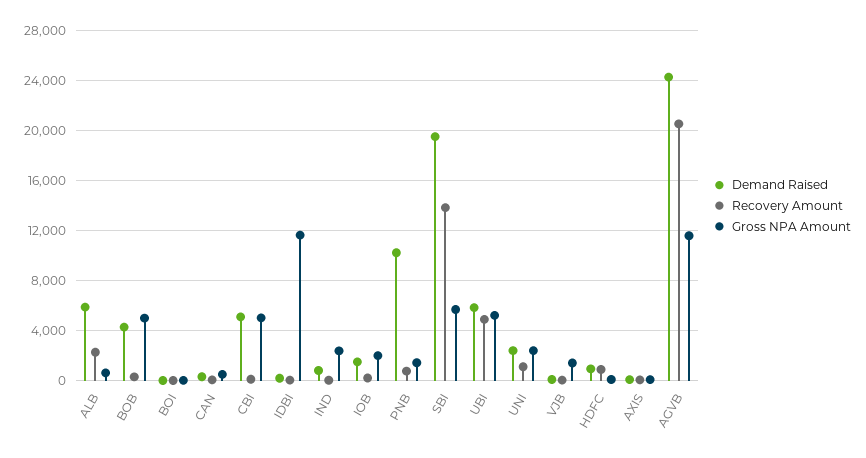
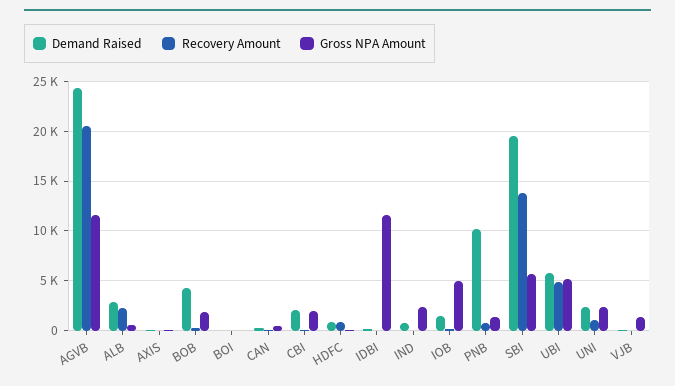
Demand Raised, ALB: 6000 -> 3000
Gross NPA Amount, BOB: 5000 -> 2000
Demand Raised, CBI: 5000 -> 2000
Gross NPA Amount, CBI: 5000 -> 2000
Gross NPA Amount, IOB: 2000 -> 5000

